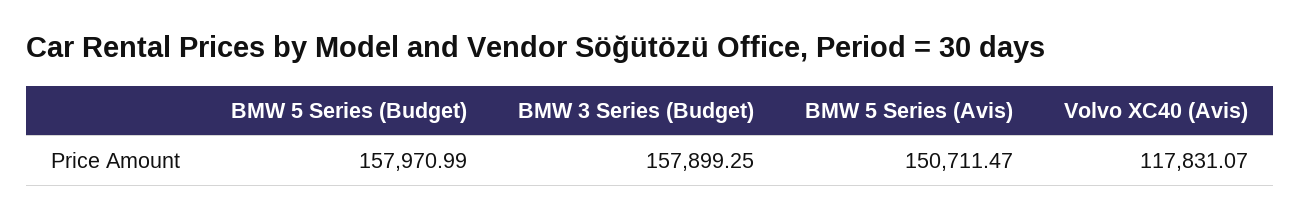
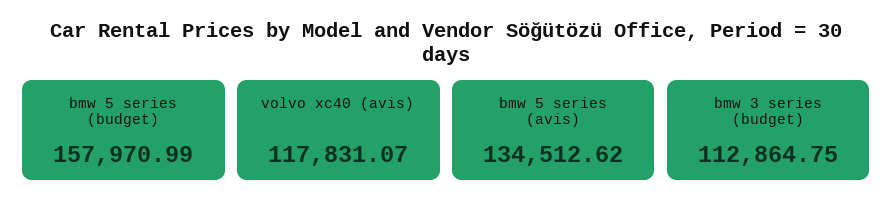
BMW 3 Series (Budget): 157899.25 -> 112864.75
BMW 5 Series (Avis): 150711.47 -> 134512.62

